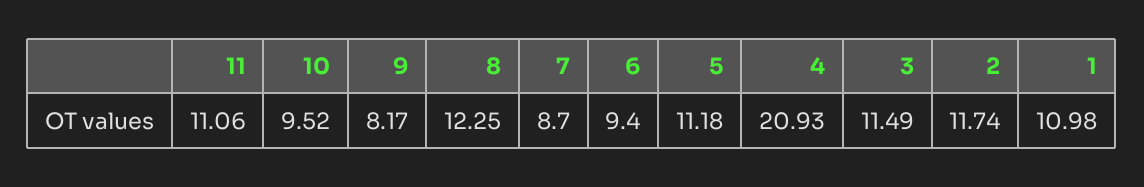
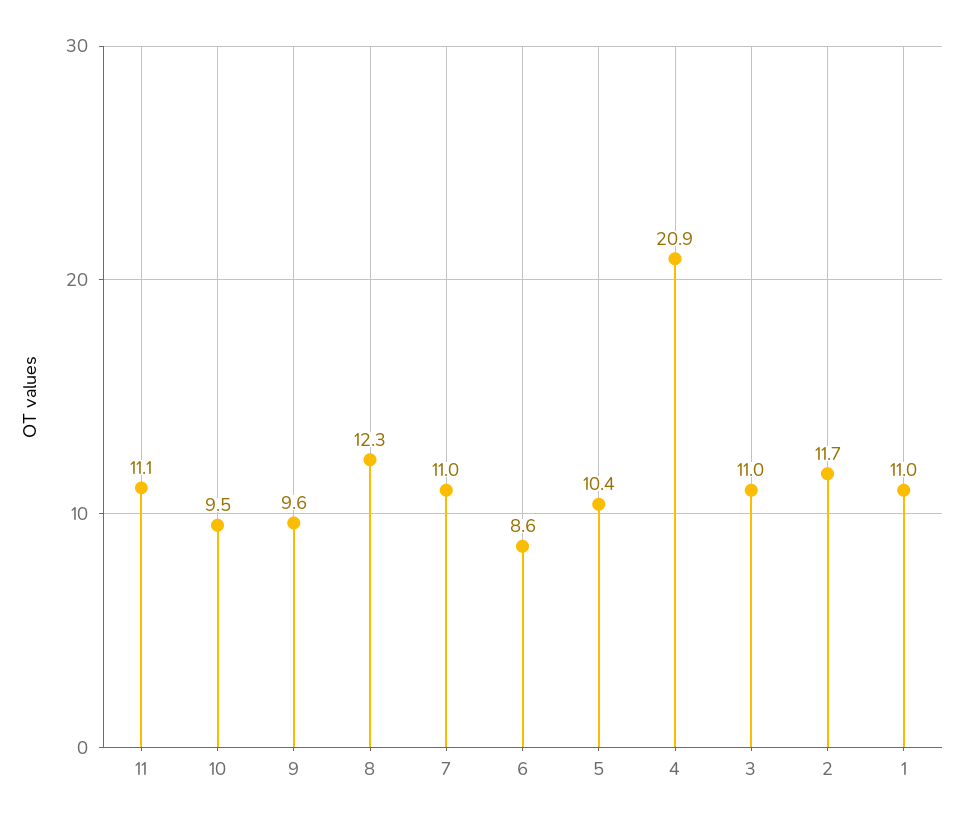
9: 8.17 -> 9.6
7: 8.7 -> 11
6: 9.4 -> 8.6
5: 11.18 -> 10.4
3: 11.49 -> 11

